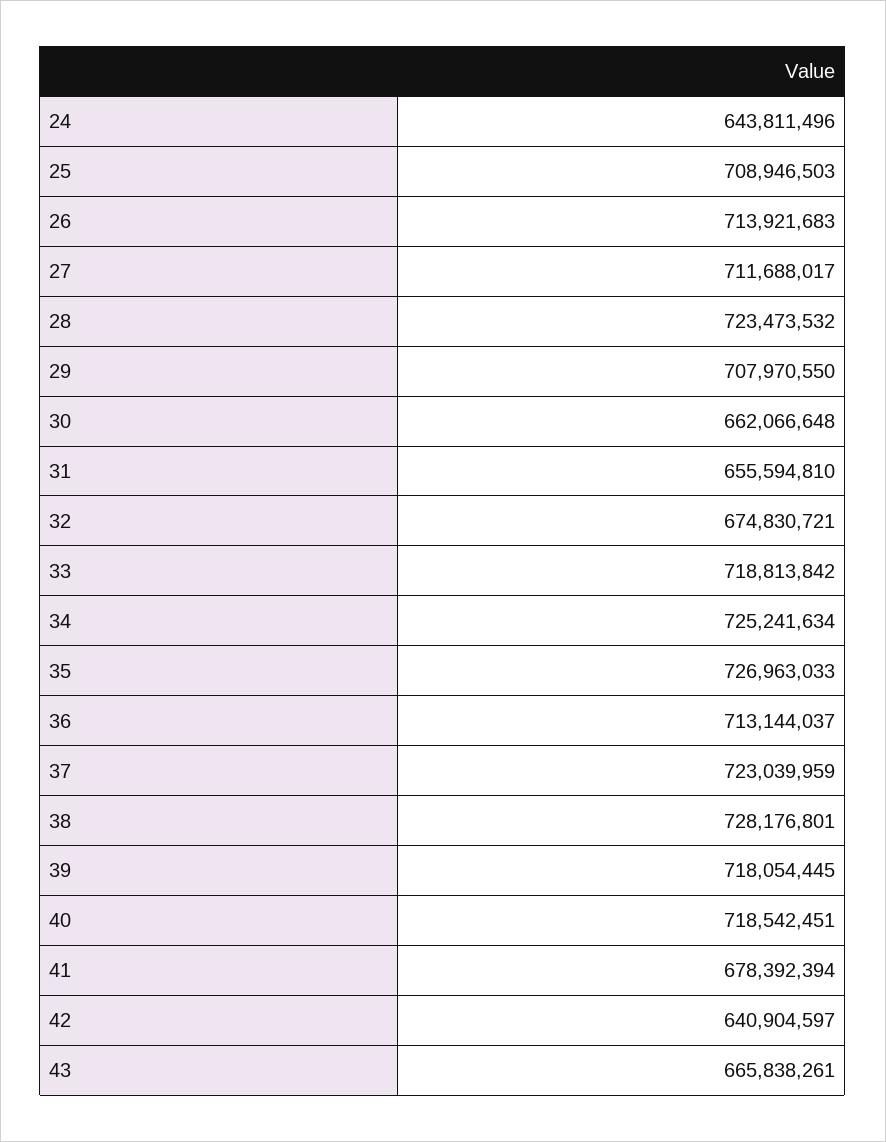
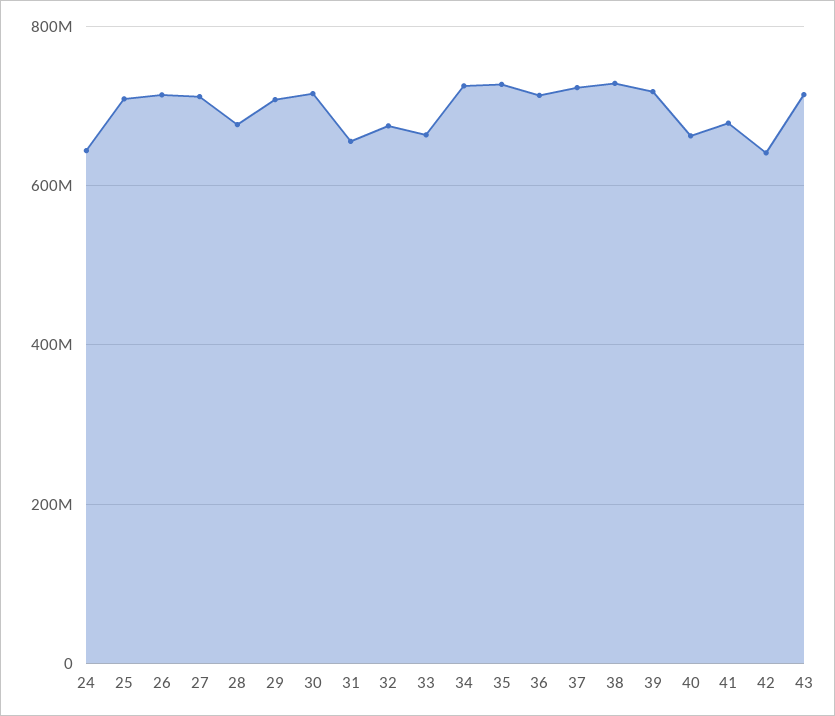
28: 723473532 -> 680000000
30: 662066648 -> 720000000
33: 718813842 -> 660000000
40: 718542451 -> 660000000
43: 665838261 -> 720000000

